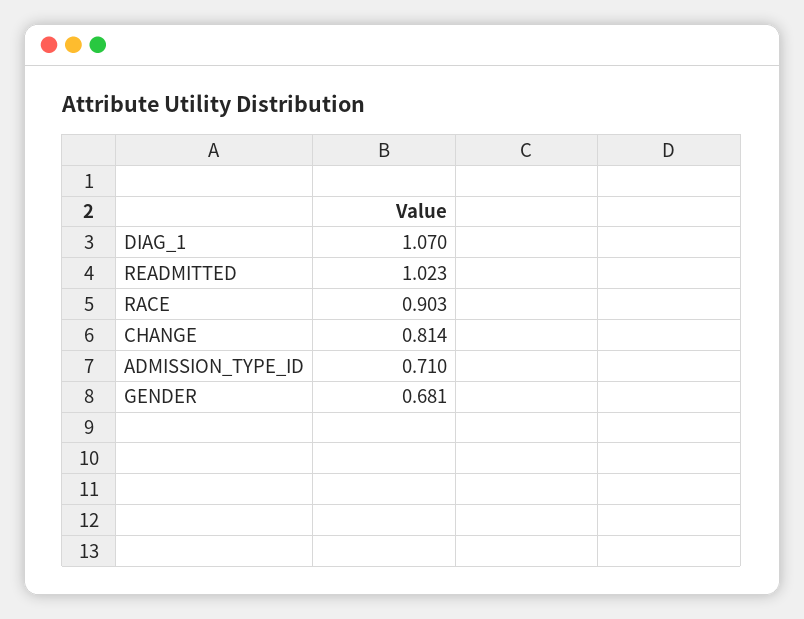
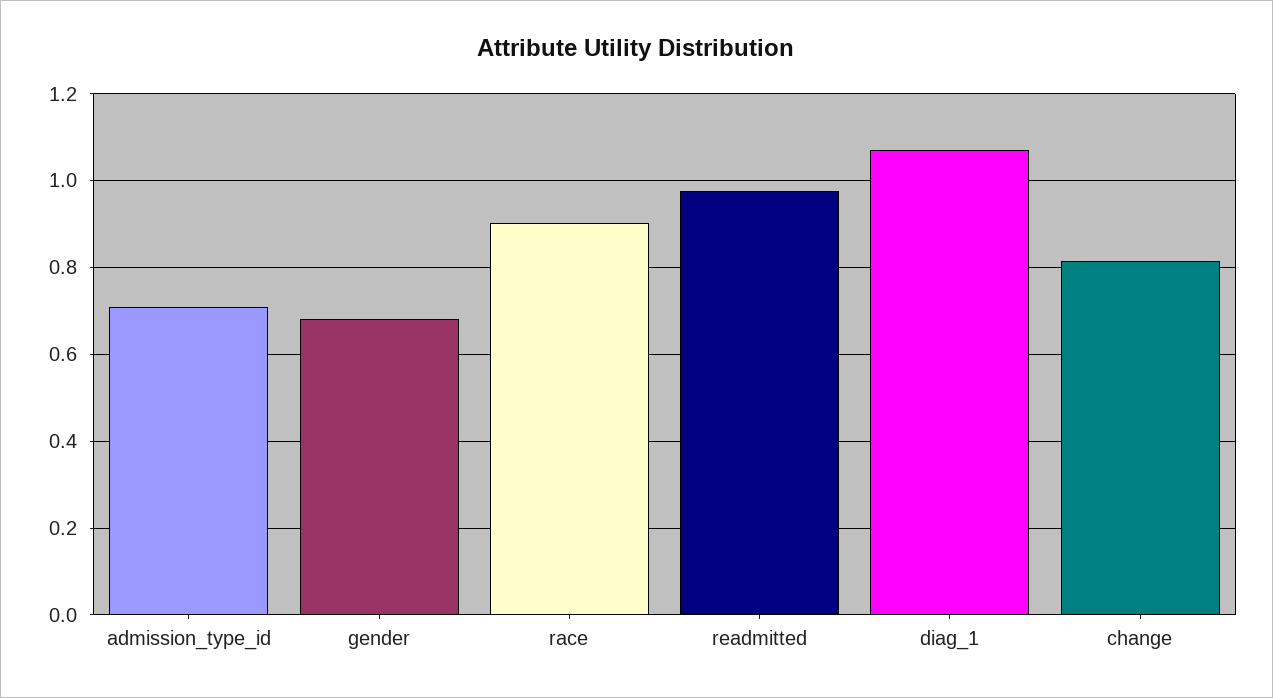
READMITTED: 1.023 -> 0.98

